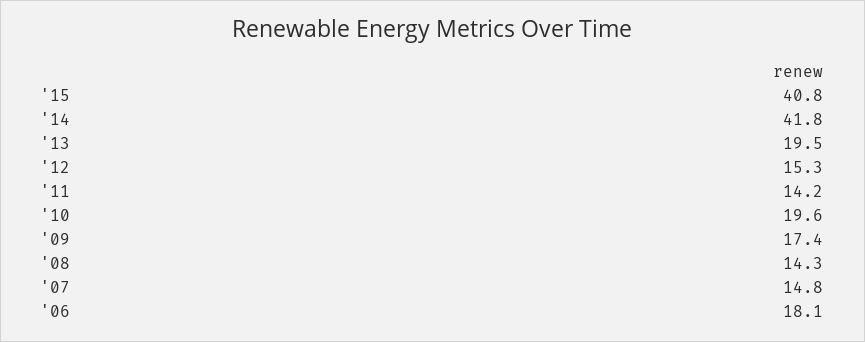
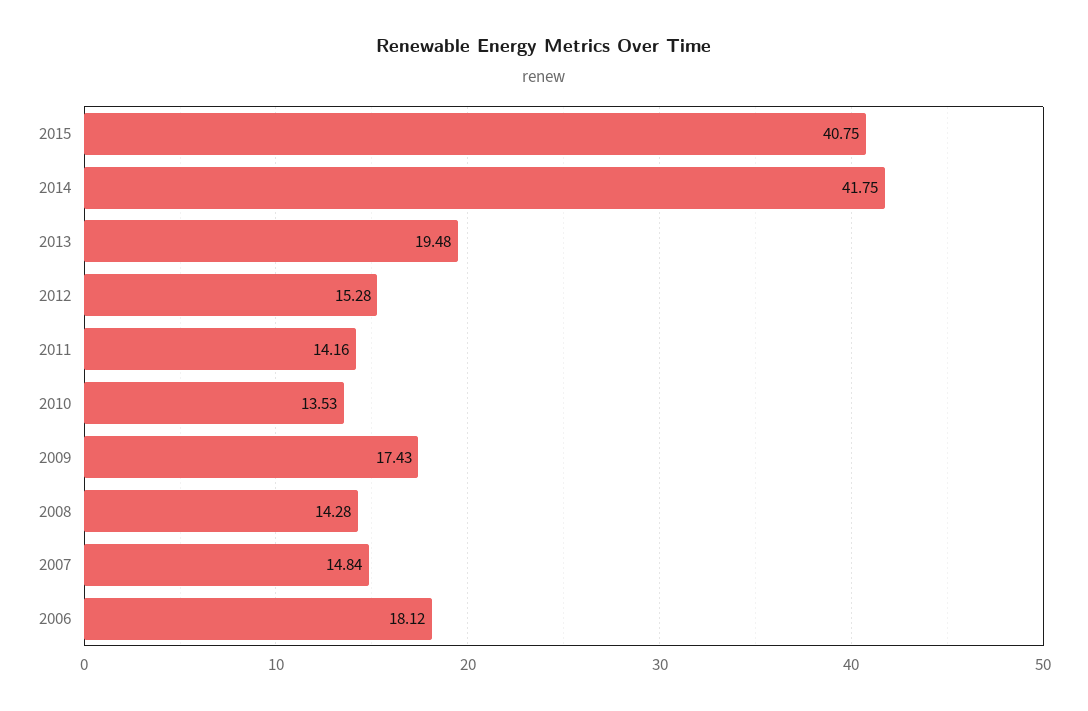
'10: 19.6 -> 13.53

